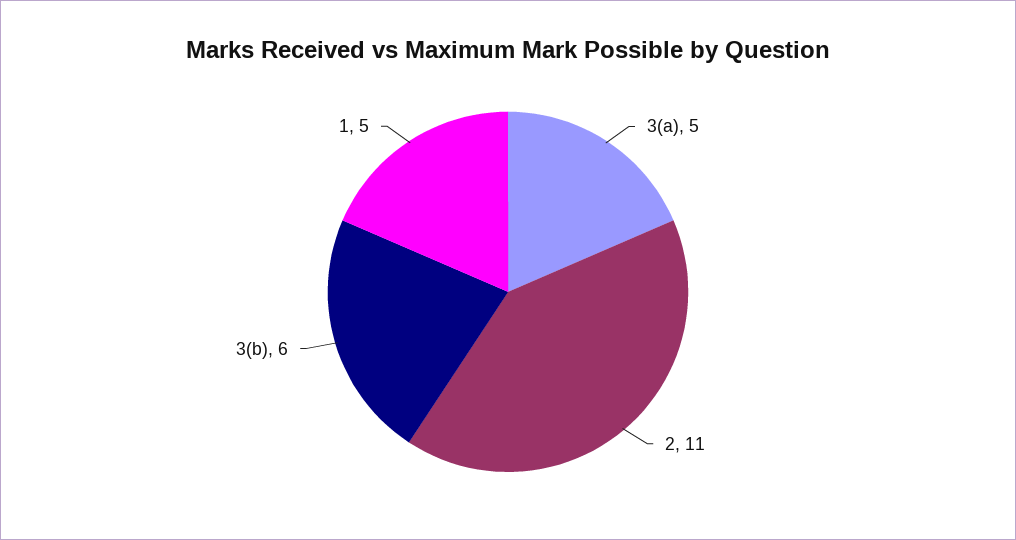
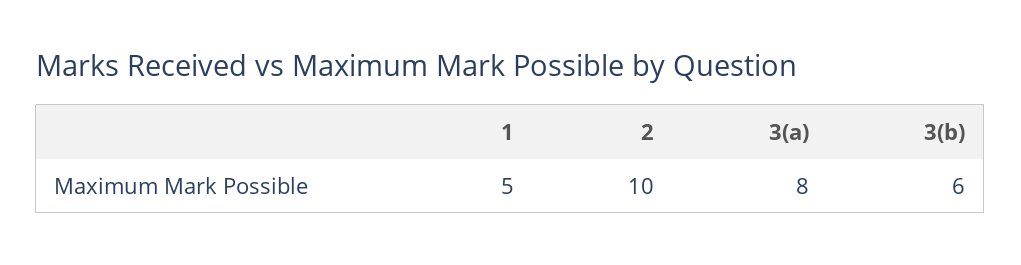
3(a): 5 -> 8
2: 11 -> 10

